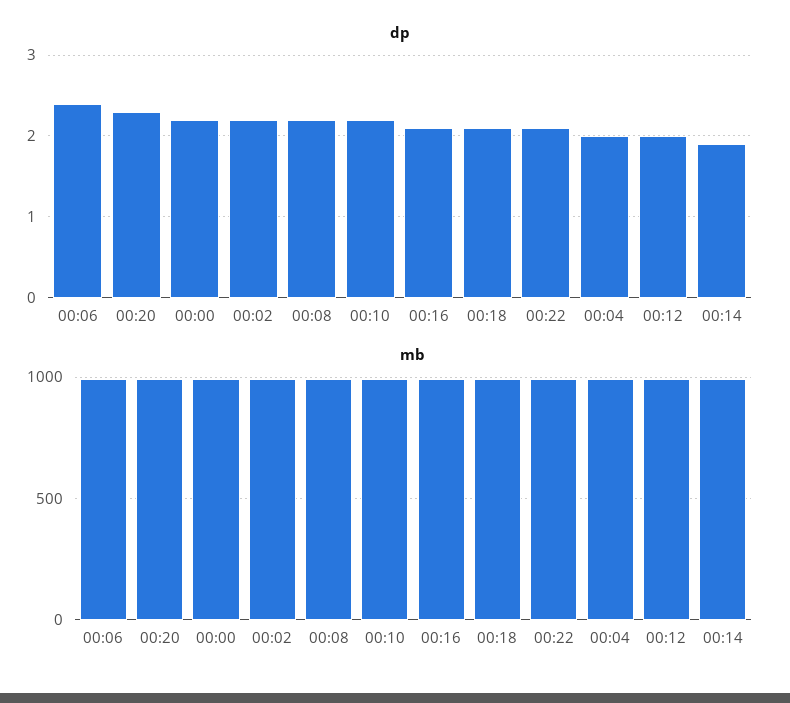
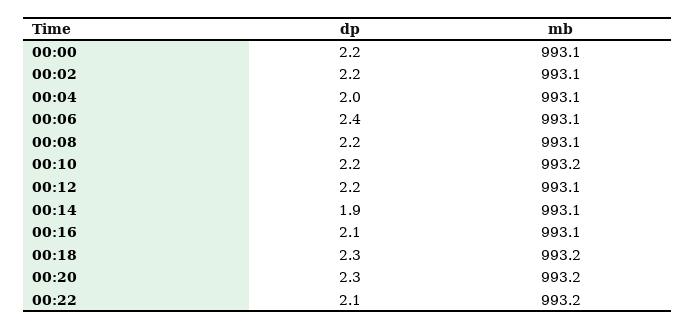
dp, 00:18: 2.1 -> 2.3
dp, 00:12: 2 -> 2.2

